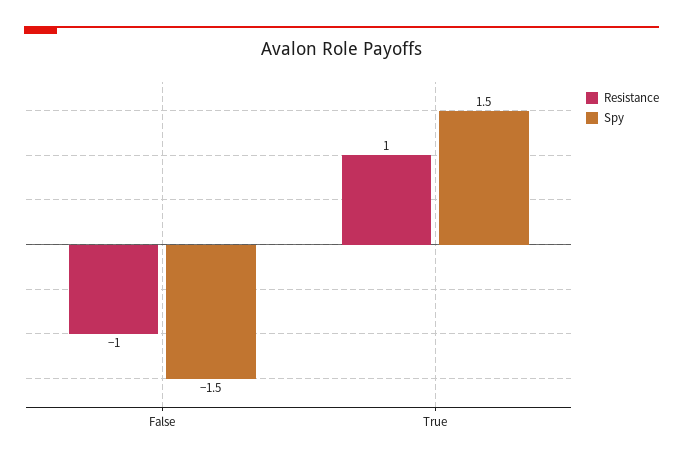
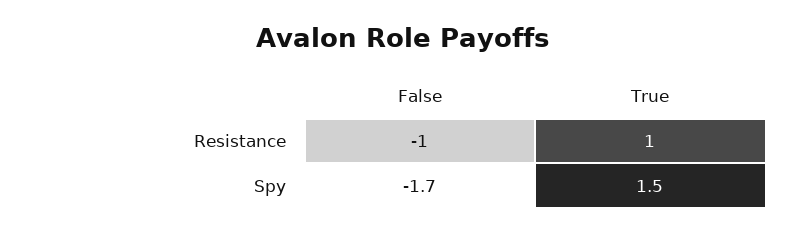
Spy, False: -1.5 -> -1.7

